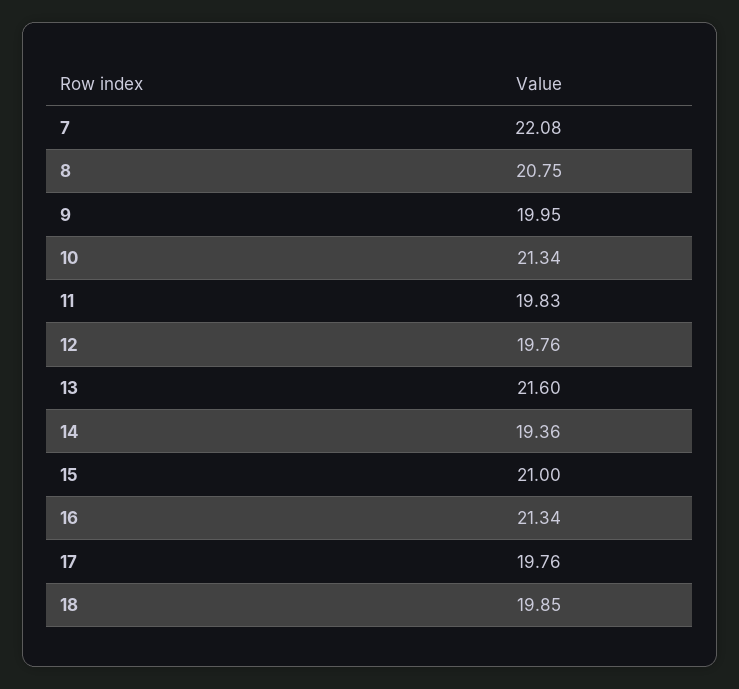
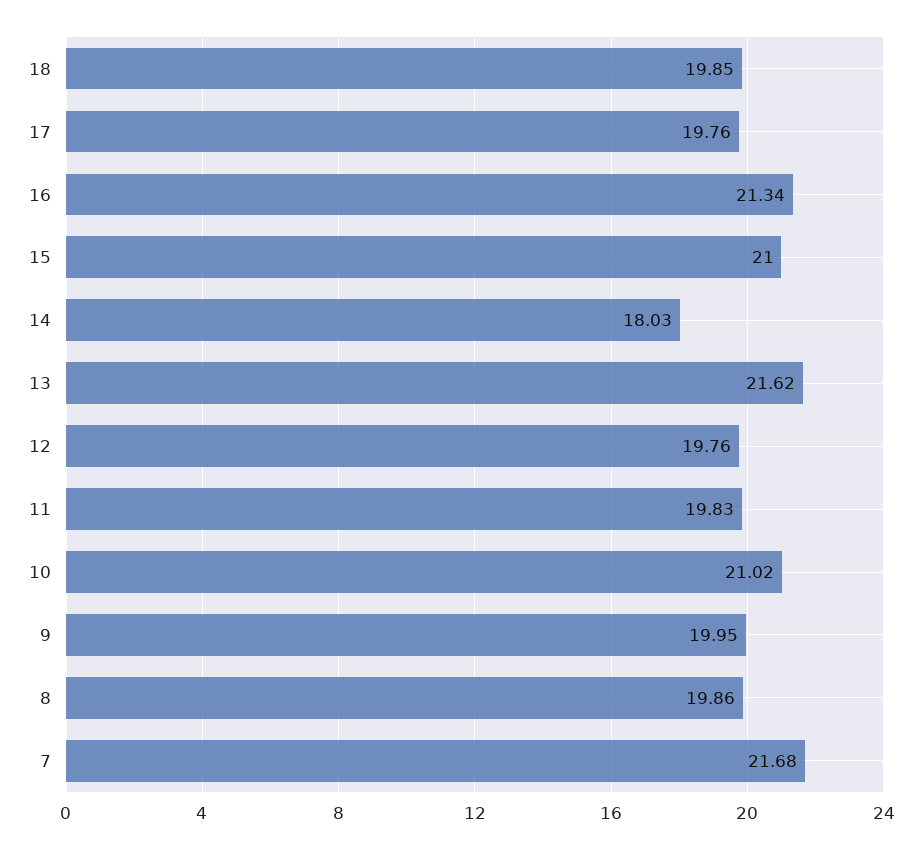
7: 22.08 -> 21.68
8: 20.75 -> 19.86
10: 21.34 -> 21.02
13: 21.6 -> 21.62
14: 19.36 -> 18.03

